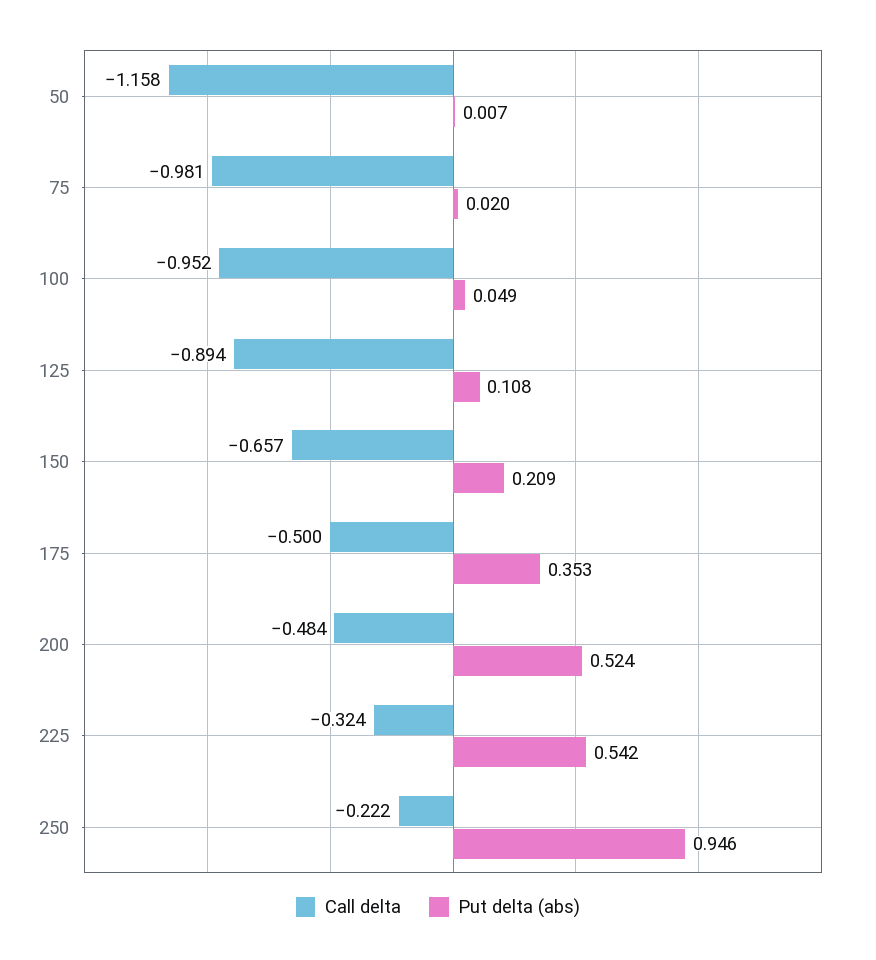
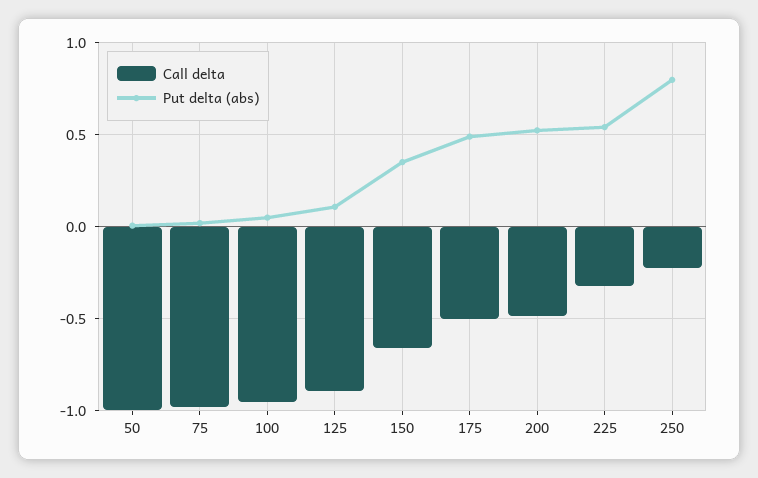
Call delta, 50: -1.158 -> -1
Put delta (abs), 150: 0.209 -> 0.35
Put delta (abs), 175: 0.353 -> 0.5
Put delta (abs), 250: 0.946 -> 0.8

